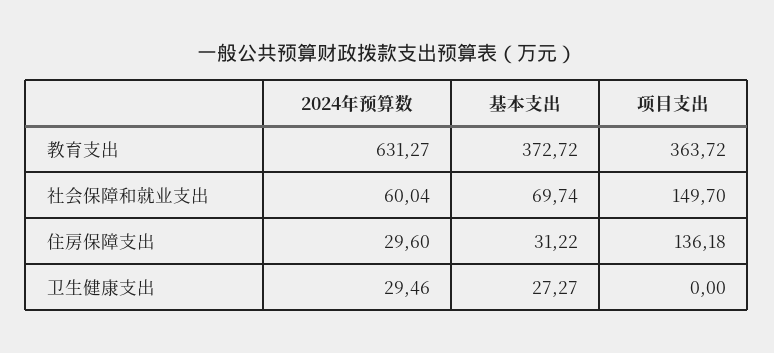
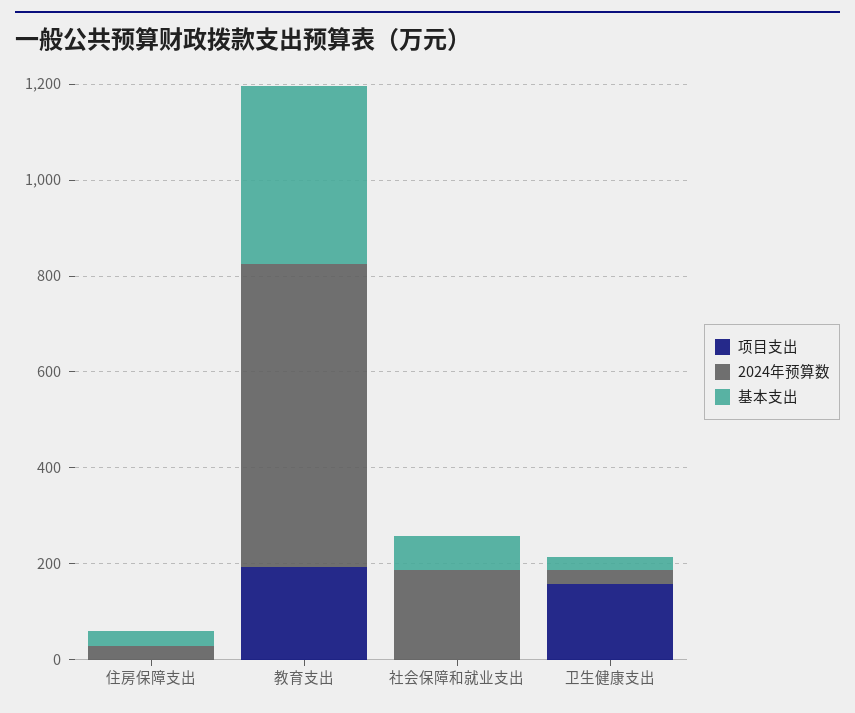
项目支出, 教育支出: 363.72 -> 200
2024年预算数, 社会保障和就业支出: 60.04 -> 200
项目支出, 社会保障和就业支出: 149.7 -> 0
项目支出, 住房保障支出: 136.18 -> 0
项目支出, 卫生健康支出: 0 -> 150

